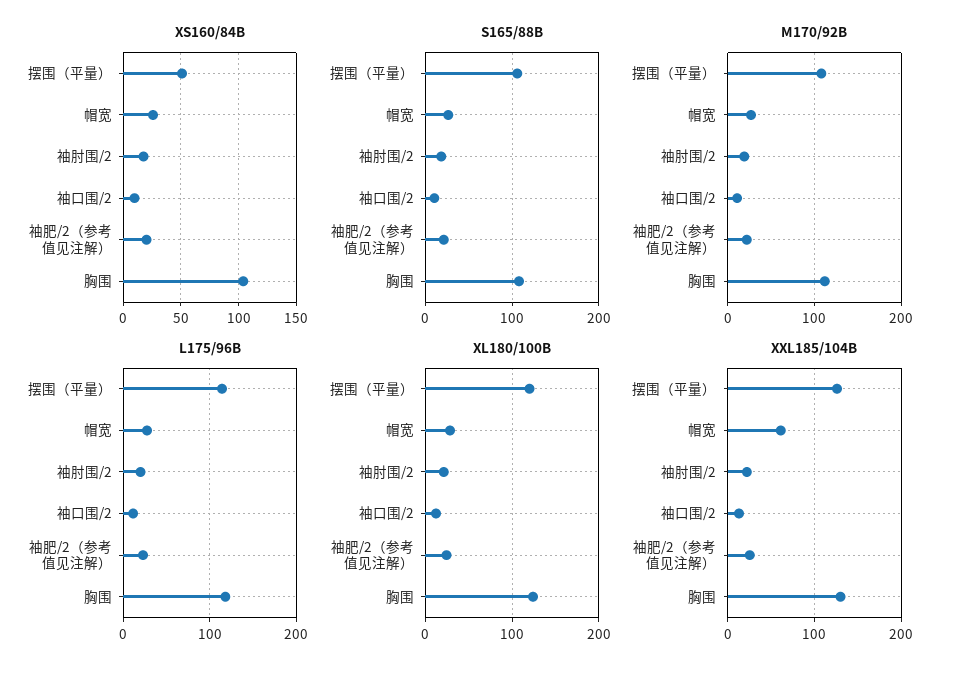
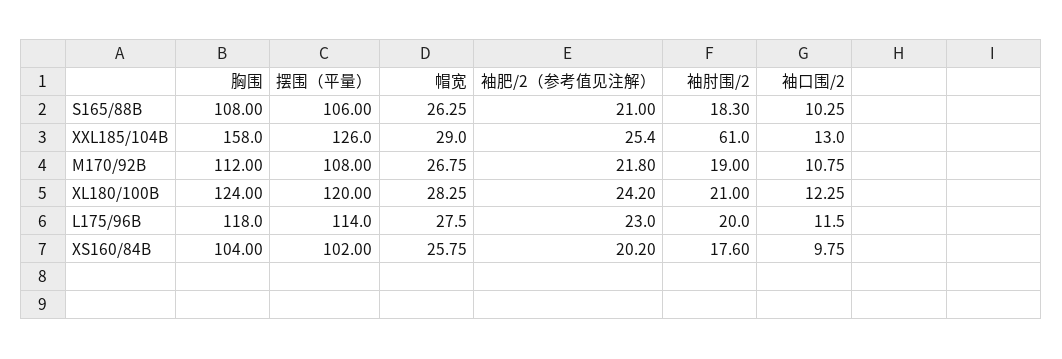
XS160/84B, 摆围（平量）: 50 -> 102
XXL185/104B, 帽宽: 60 -> 29
XXL185/104B, 袖肘围/2: 20 -> 61
XXL185/104B, 胸围: 130 -> 158

